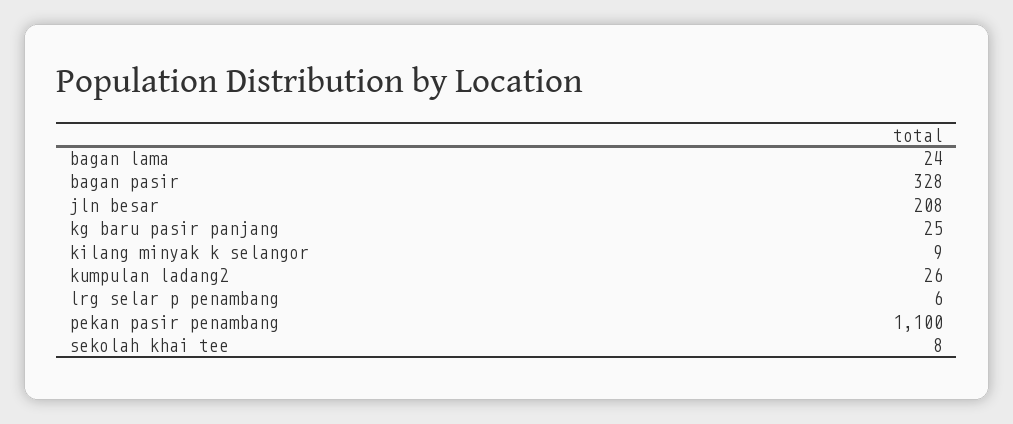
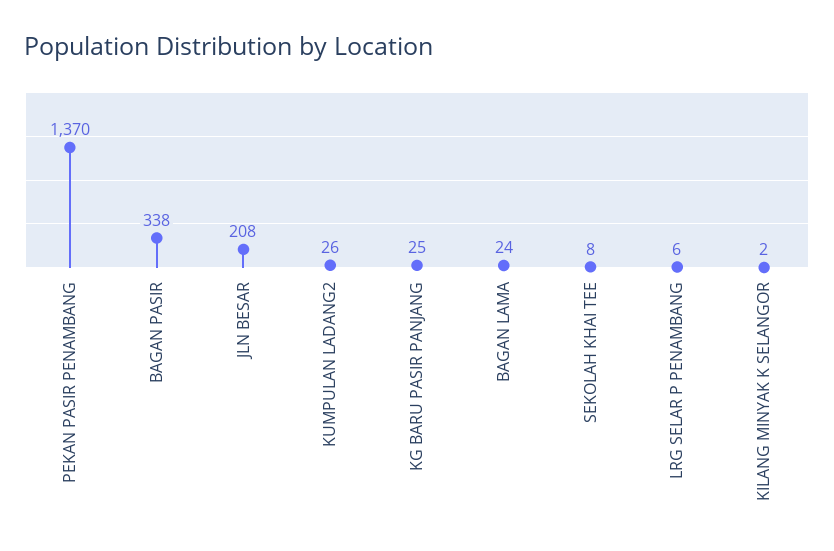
bagan pasir: 328 -> 338
kilang minyak k selangor: 9 -> 2
pekan pasir penambang: 1100 -> 1370

